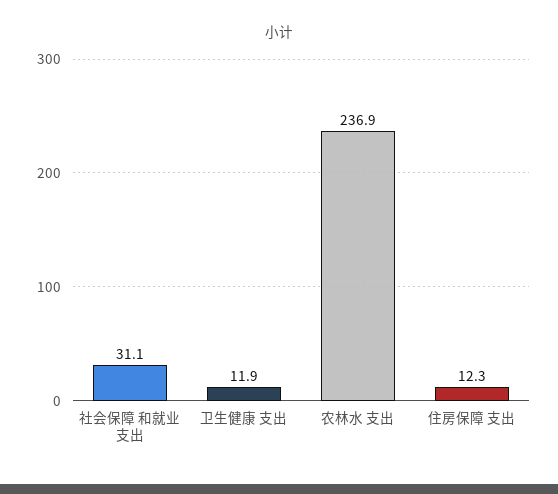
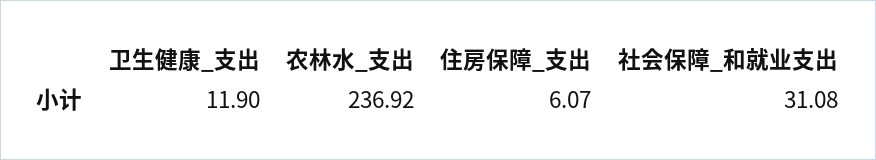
住房保障 支出: 12.3 -> 6.07

